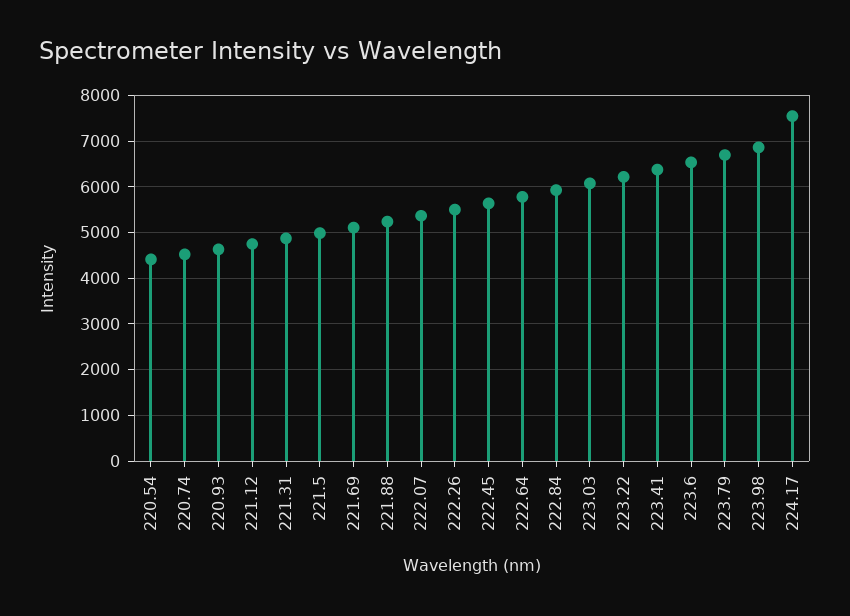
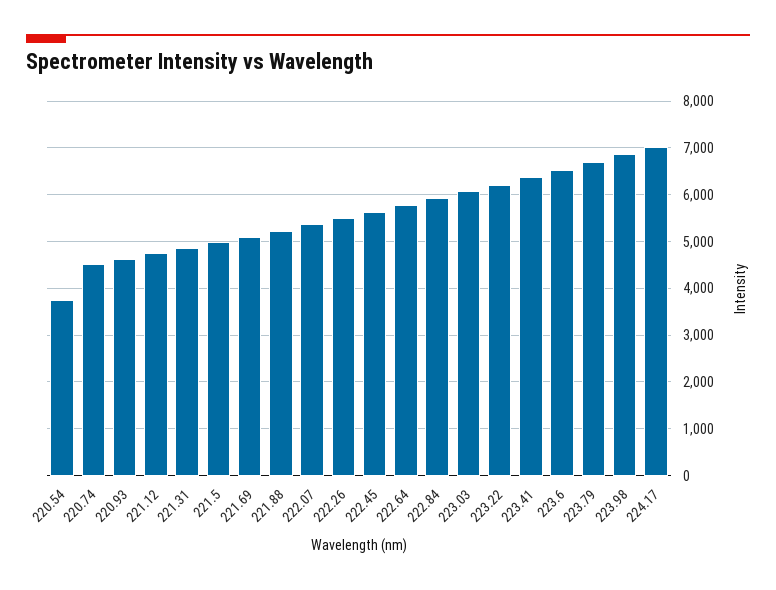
220.54: 4400 -> 3800
224.17: 7600 -> 7000

